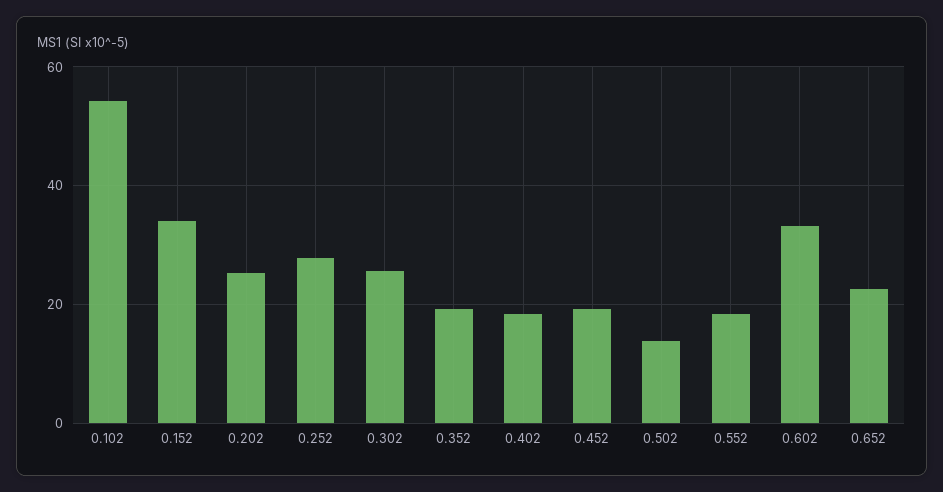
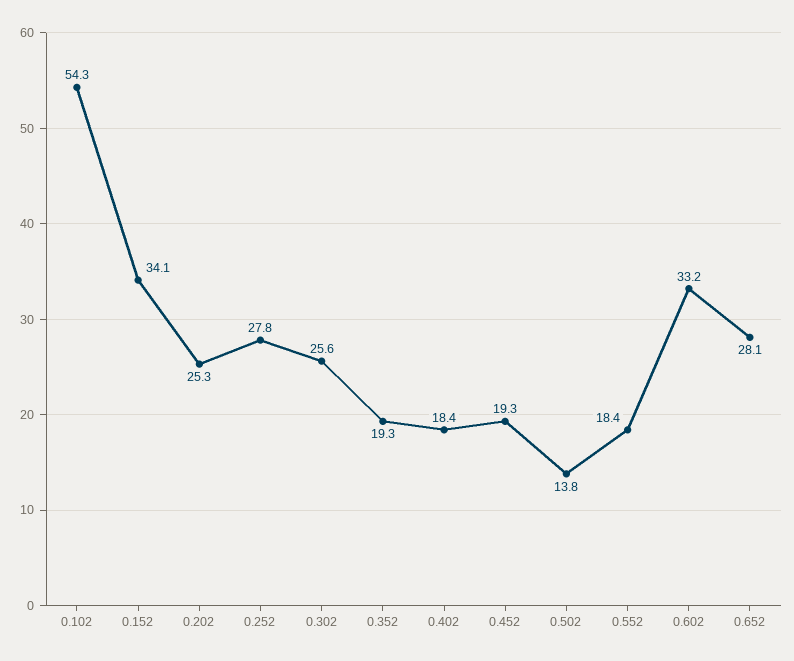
0.652: 22 -> 28.1

